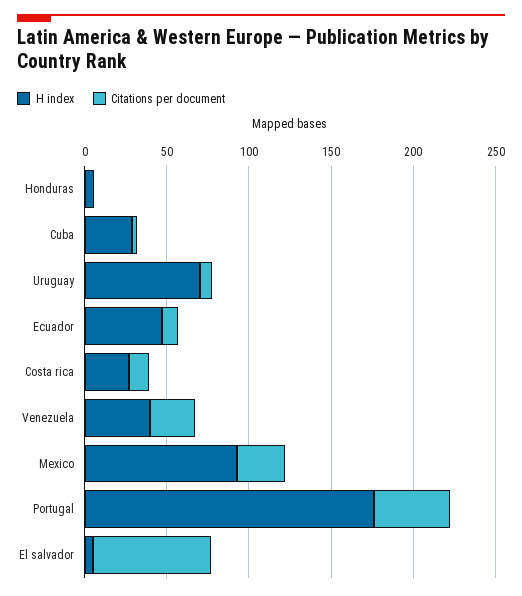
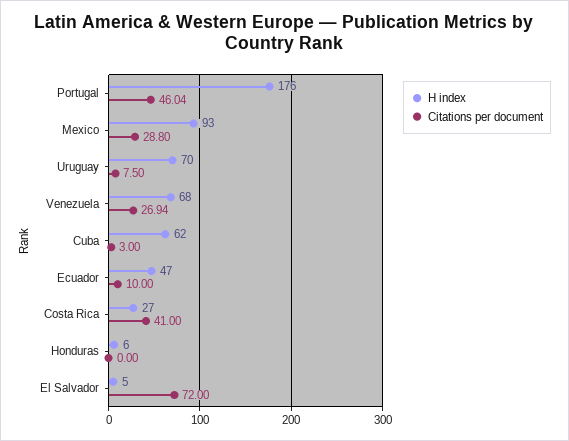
H index, Cuba: 30 -> 62
Citations per document, Costa rica: 10 -> 41
H index, Venezuela: 40 -> 68

